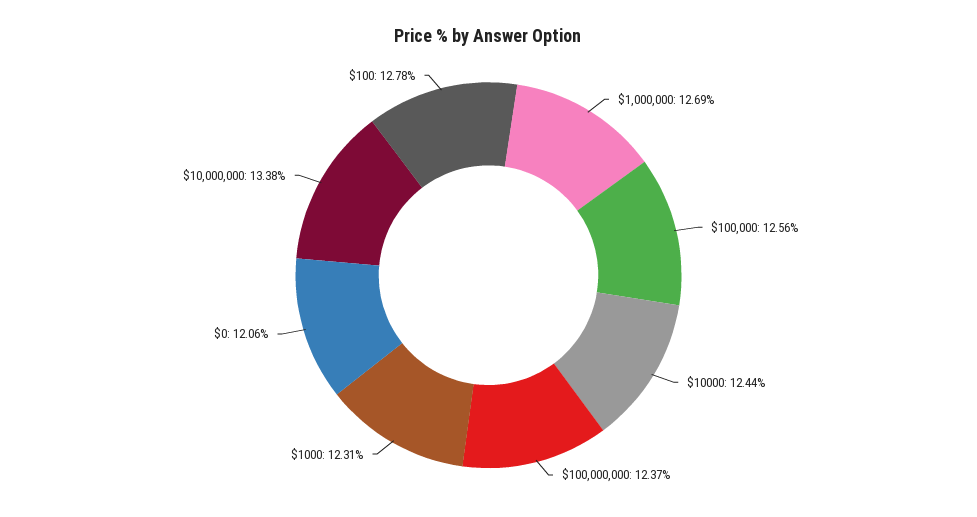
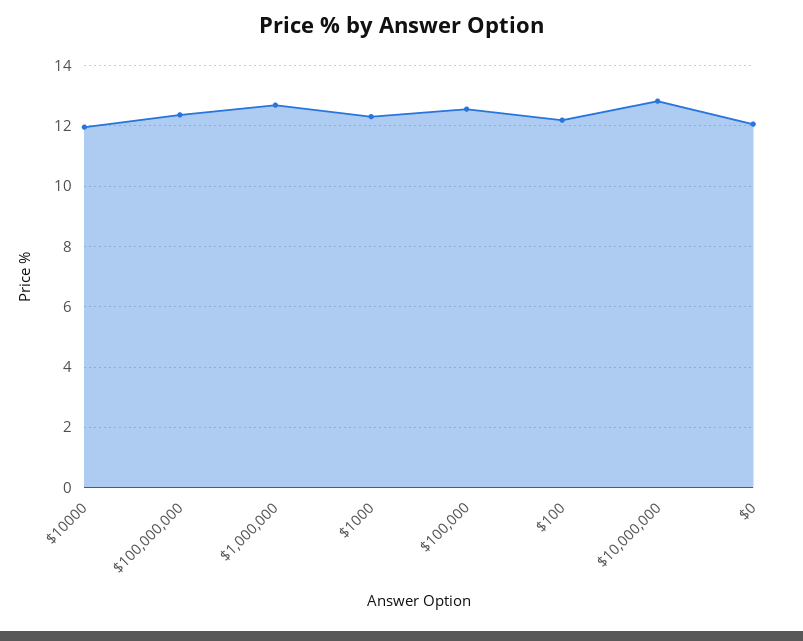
$10000: 12.44 -> 12
$10,000,000: 13.38 -> 12.8
$100: 12.78 -> 12.2

